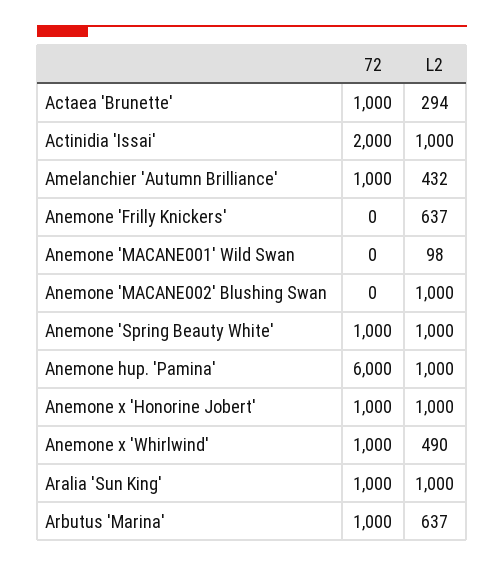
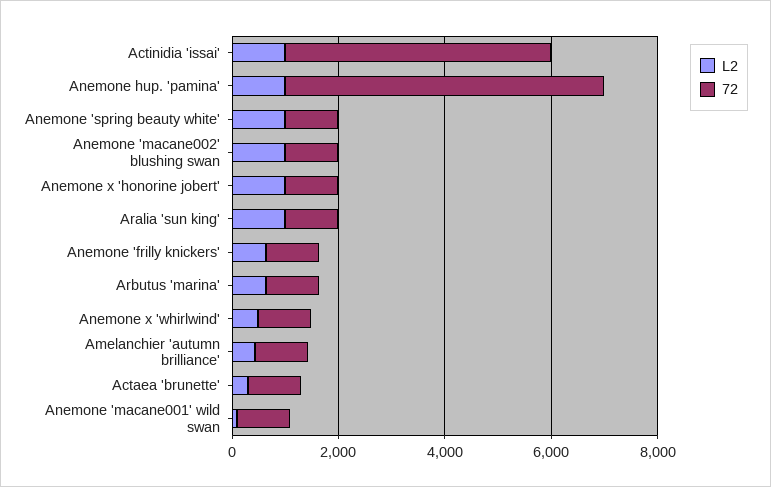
72, Actinidia 'Issai': 2000 -> 5000
72, Anemone 'Frilly Knickers': 0 -> 1000
72, Anemone 'MACANE001' Wild Swan: 0 -> 1000
72, Anemone 'MACANE002' Blushing Swan: 0 -> 1000

